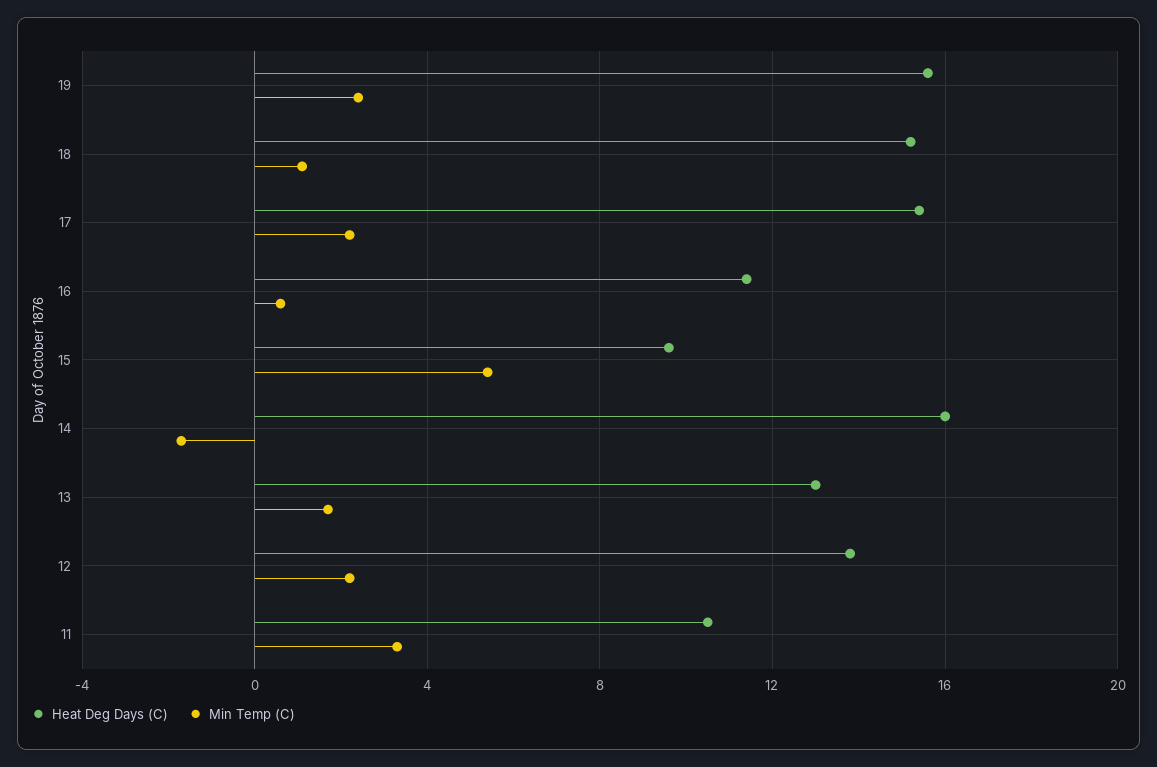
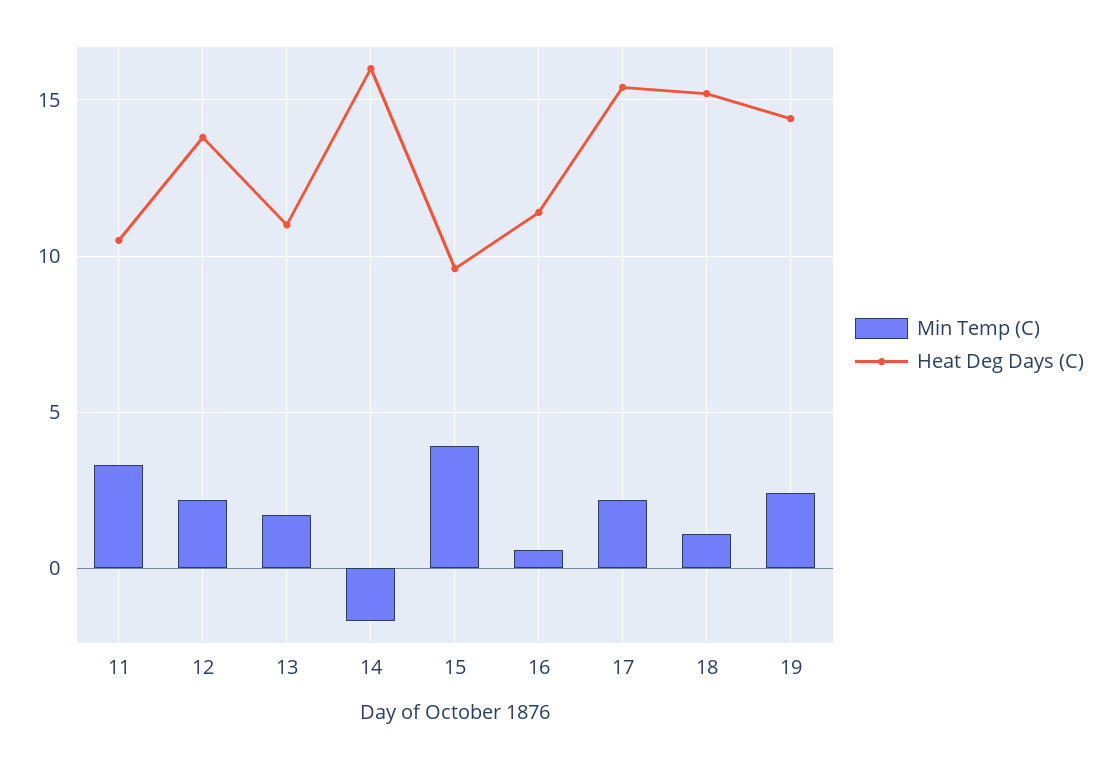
Heat Deg Days (C), 19: 15.5 -> 14.5
Min Temp (C), 15: 5.5 -> 4
Heat Deg Days (C), 13: 13 -> 11

